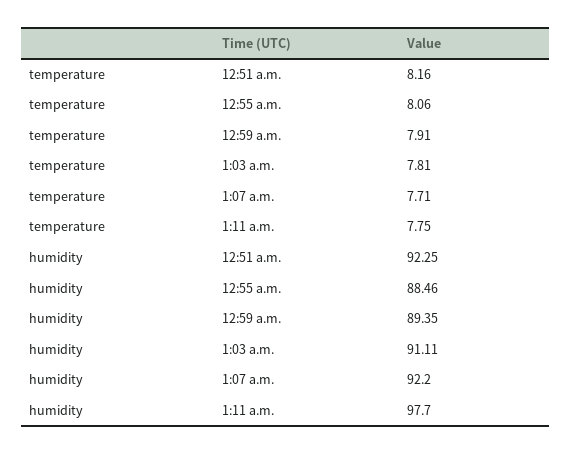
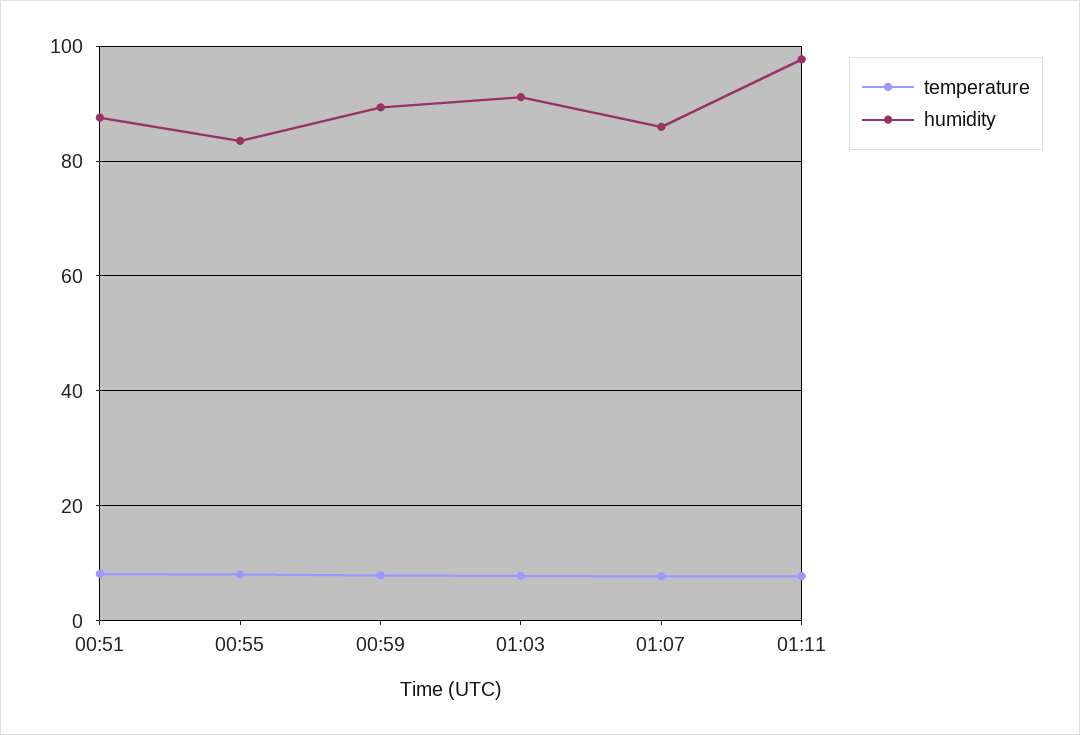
humidity, 12:51 a.m.: 92.25 -> 88
humidity, 12:55 a.m.: 88.46 -> 84
humidity, 1:07 a.m.: 92.2 -> 86

